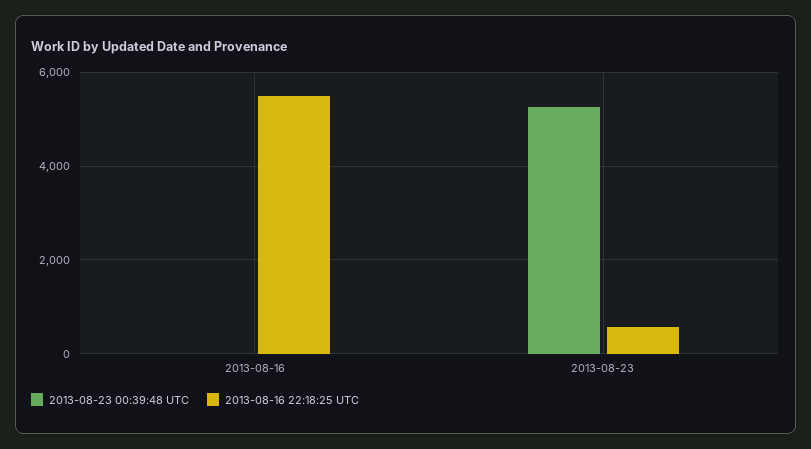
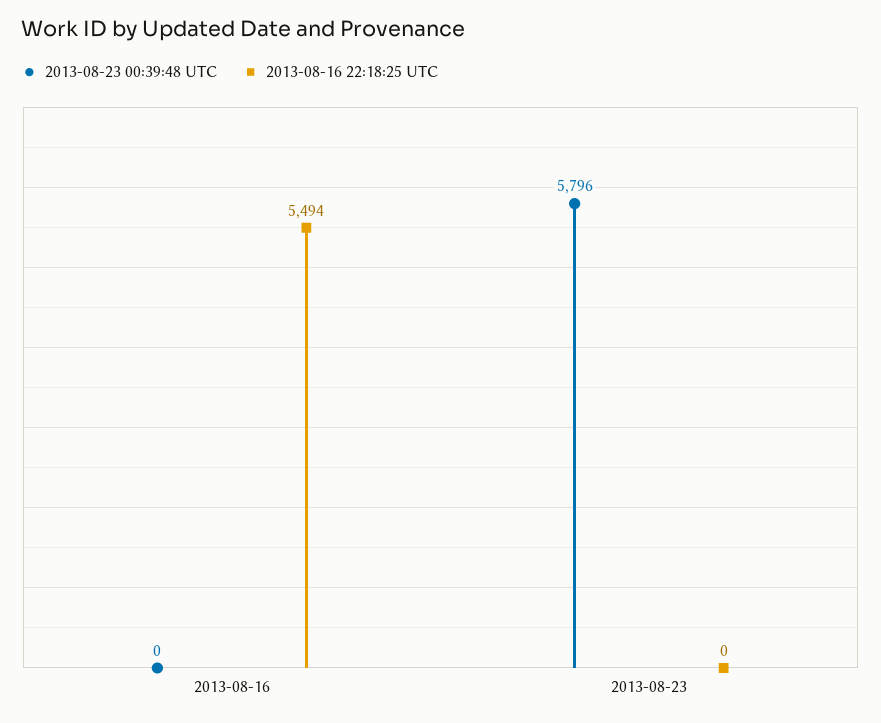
2013-08-23 00:39:48 UTC, 2013-08-23: 5200 -> 5796
2013-08-16 22:18:25 UTC, 2013-08-23: 600 -> 0

